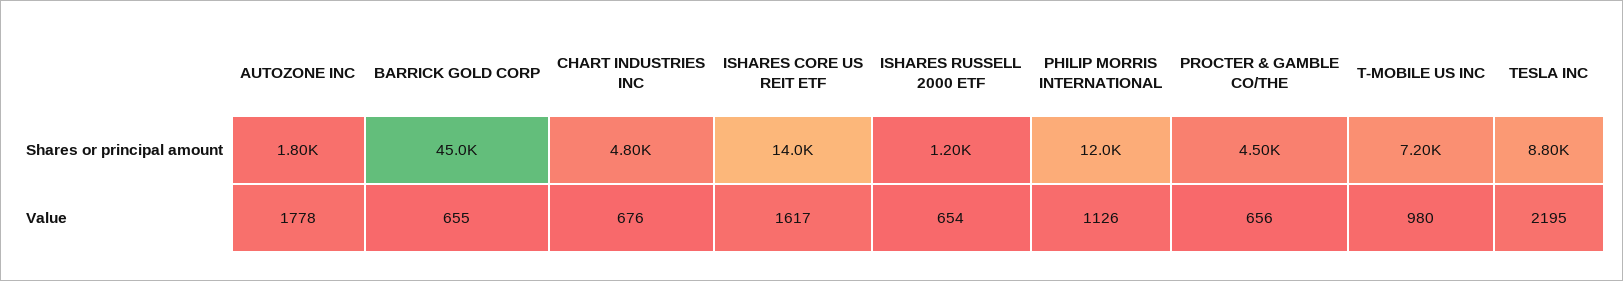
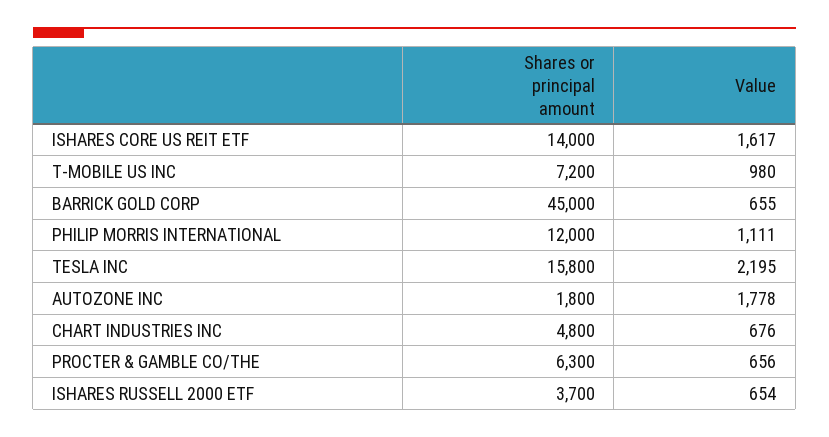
ISHARES RUSSELL 2000 ETF, Shares or principal amount: 1200 -> 3700
PROCTER & GAMBLE CO/THE, Shares or principal amount: 4500 -> 6300
TESLA INC, Shares or principal amount: 8800 -> 15800
PHILIP MORRIS INTERNATIONAL, Value: 1126 -> 1111

